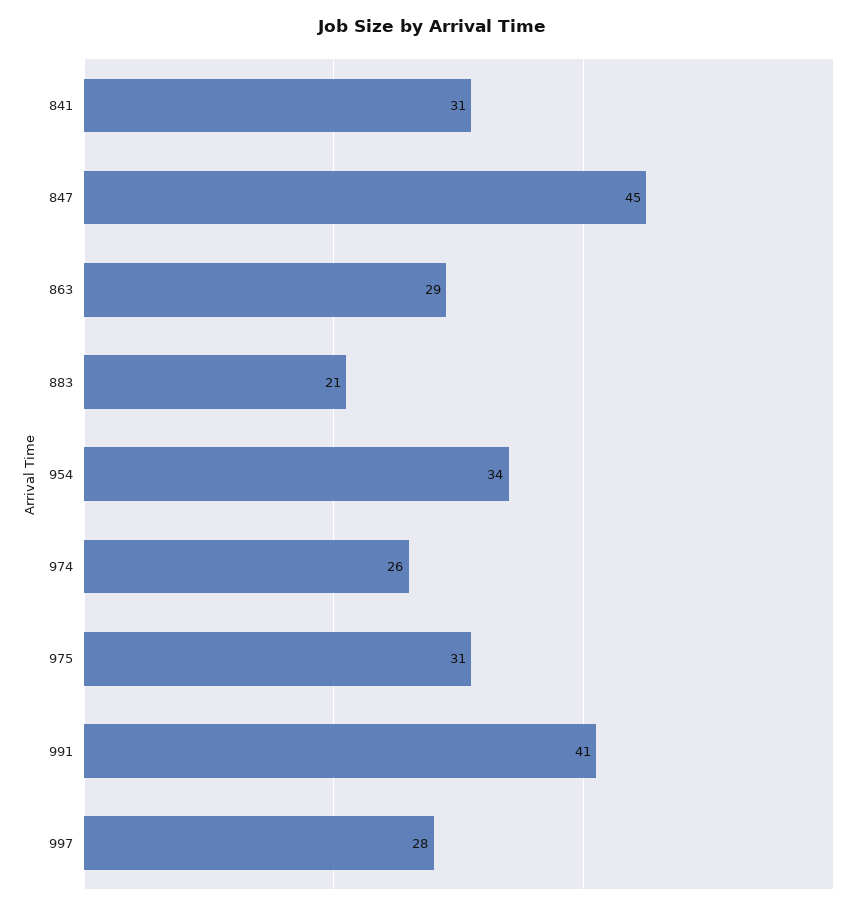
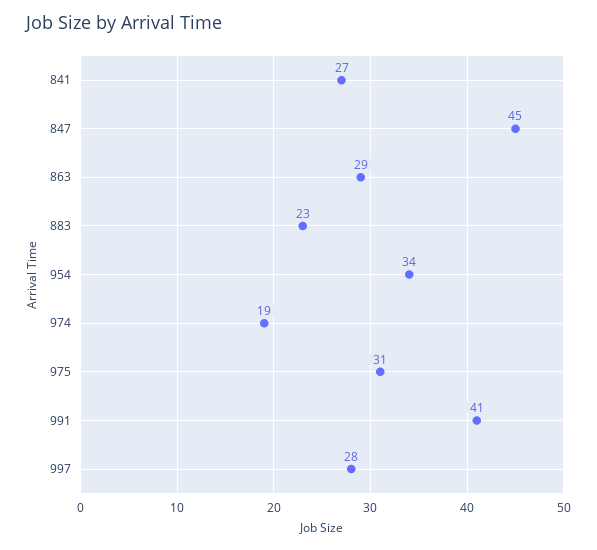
841: 31 -> 27
883: 21 -> 23
974: 26 -> 19

